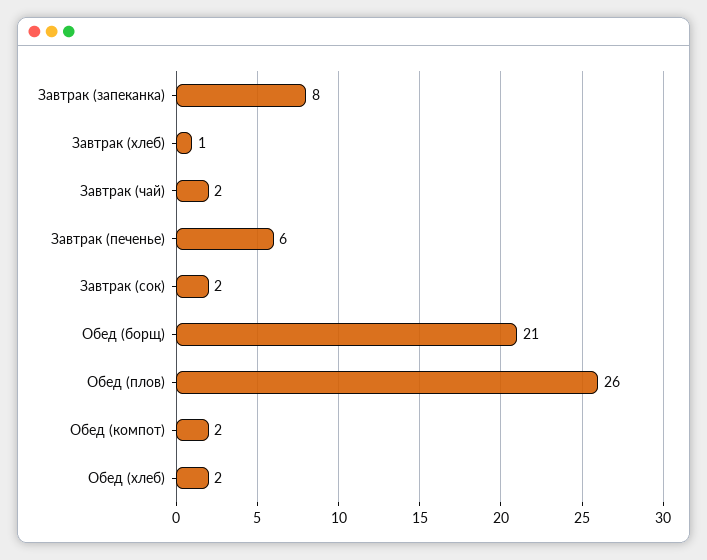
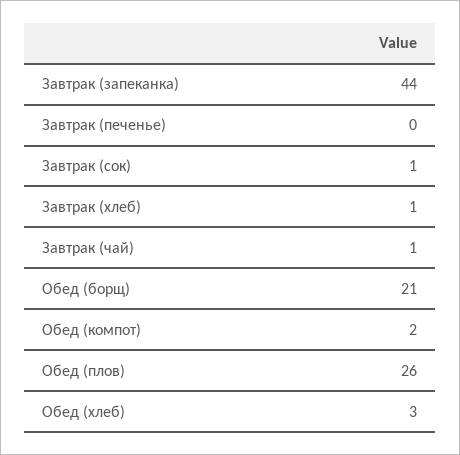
Завтрак (запеканка): 8 -> 44
Завтрак (чай): 2 -> 1
Завтрак (печенье): 6 -> 0
Завтрак (сок): 2 -> 1
Обед (хлеб): 2 -> 3

